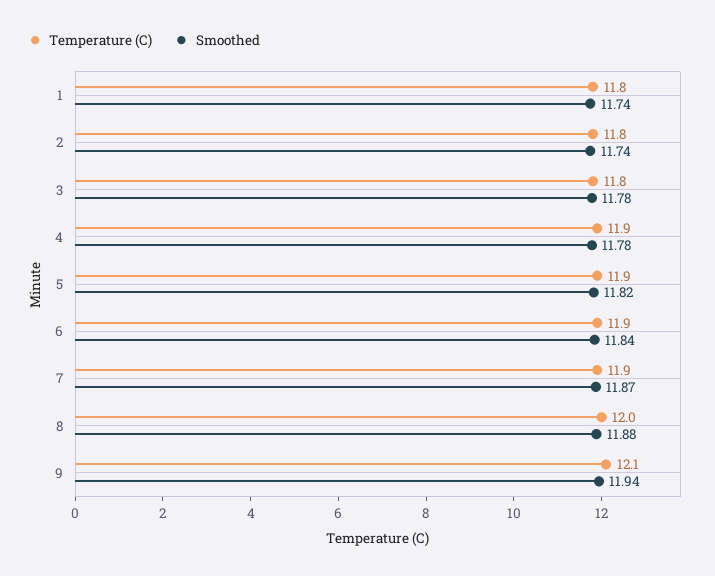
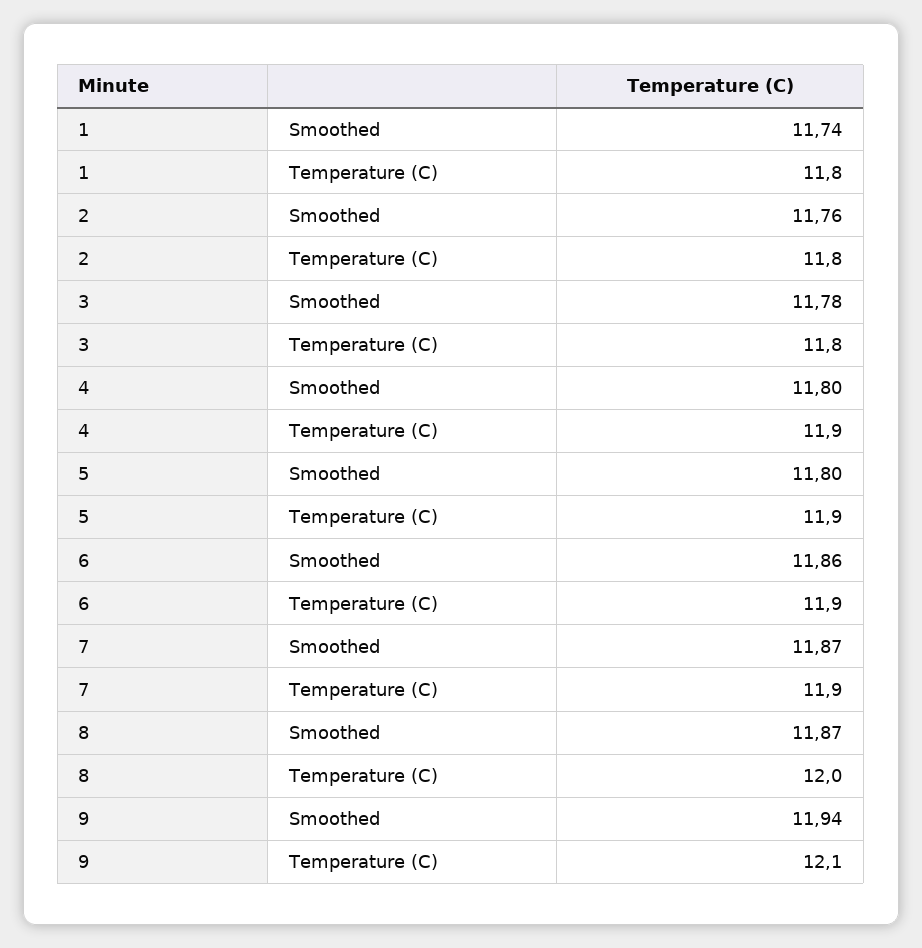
Smoothed, 2: 11.74 -> 11.76
Smoothed, 4: 11.78 -> 11.8
Smoothed, 5: 11.82 -> 11.8
Smoothed, 6: 11.84 -> 11.86
Smoothed, 8: 11.88 -> 11.87

